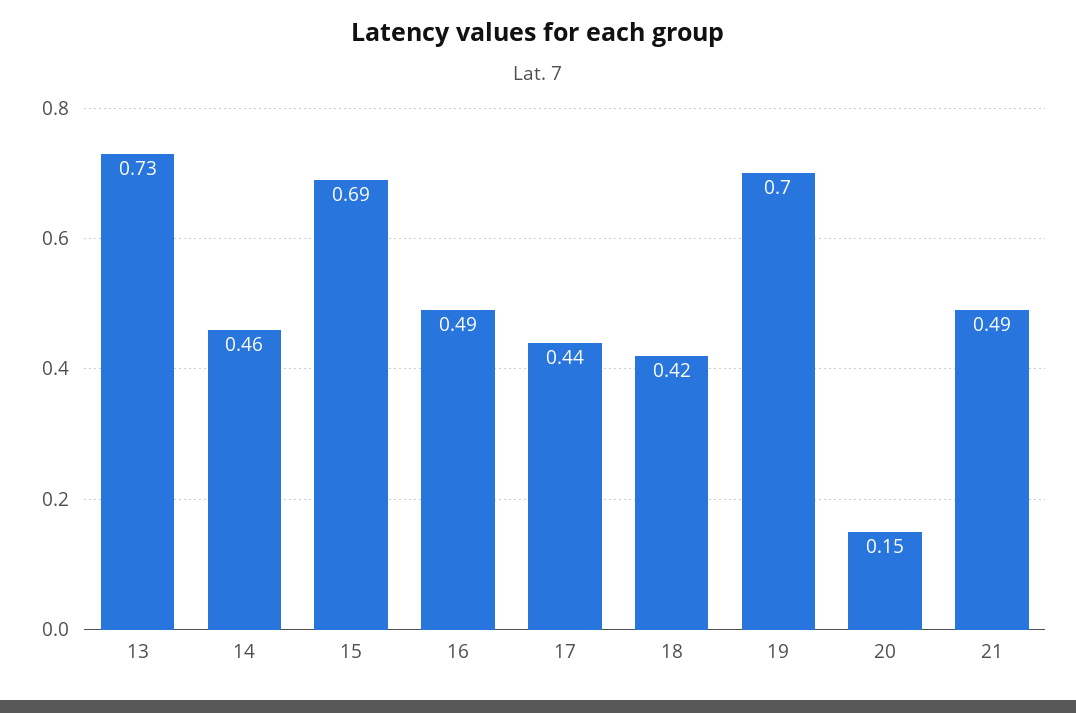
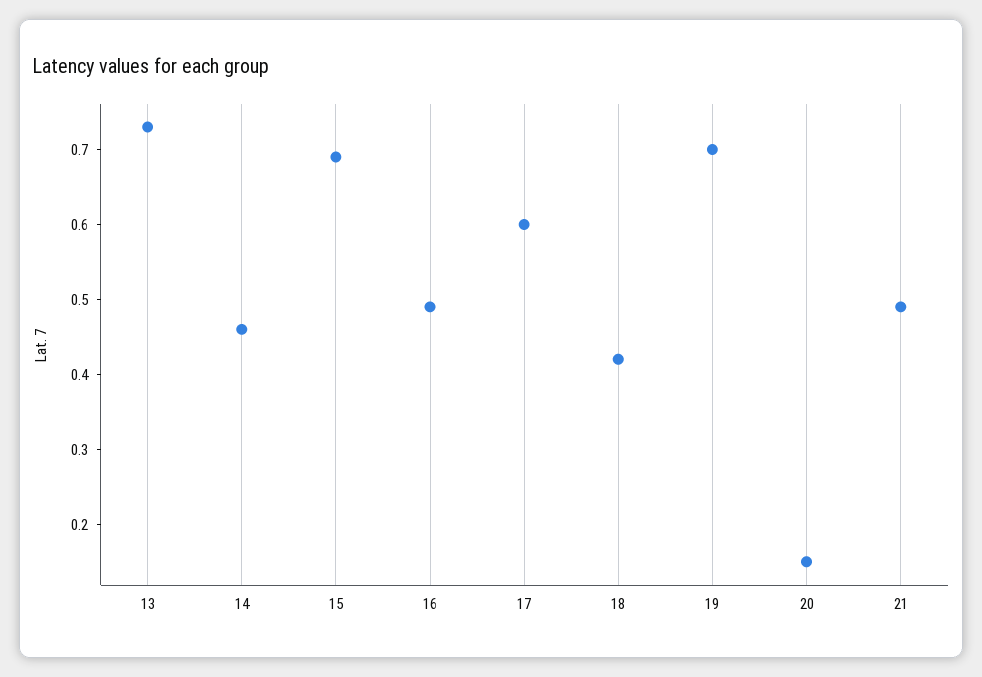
17: 0.44 -> 0.6

